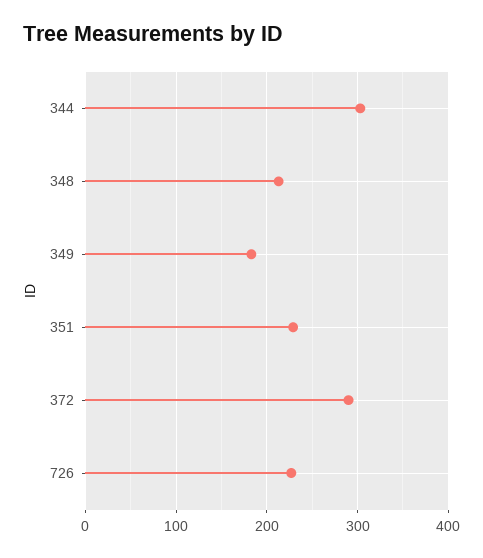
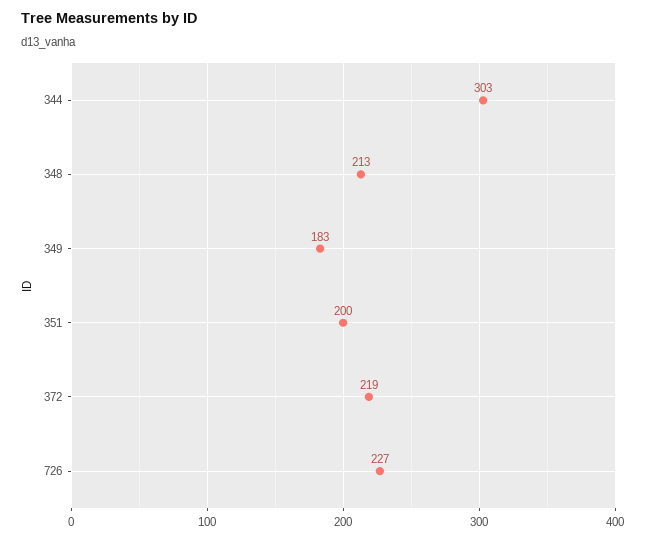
351: 230 -> 200
372: 290 -> 219

